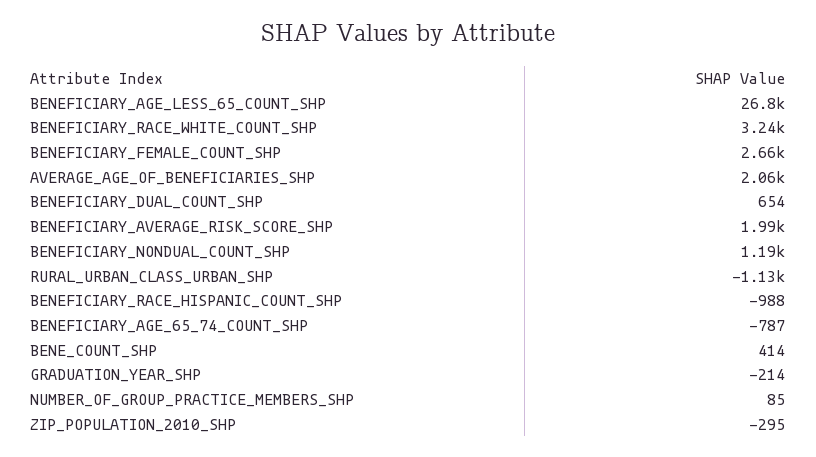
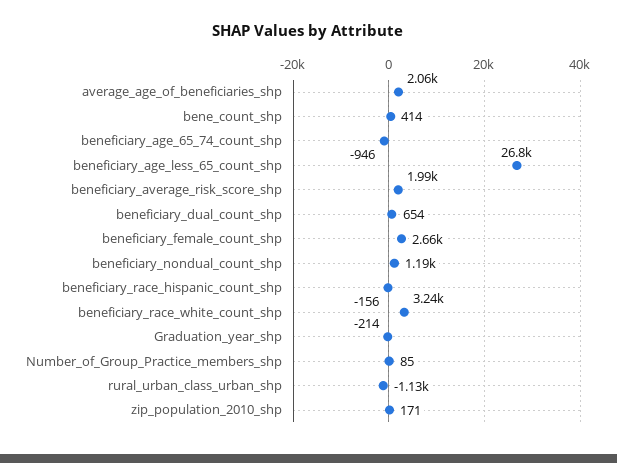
BENEFICIARY_RACE_HISPANIC_COUNT_SHP: -988 -> -156
BENEFICIARY_AGE_65_74_COUNT_SHP: -787 -> -946
ZIP_POPULATION_2010_SHP: -295 -> 171

